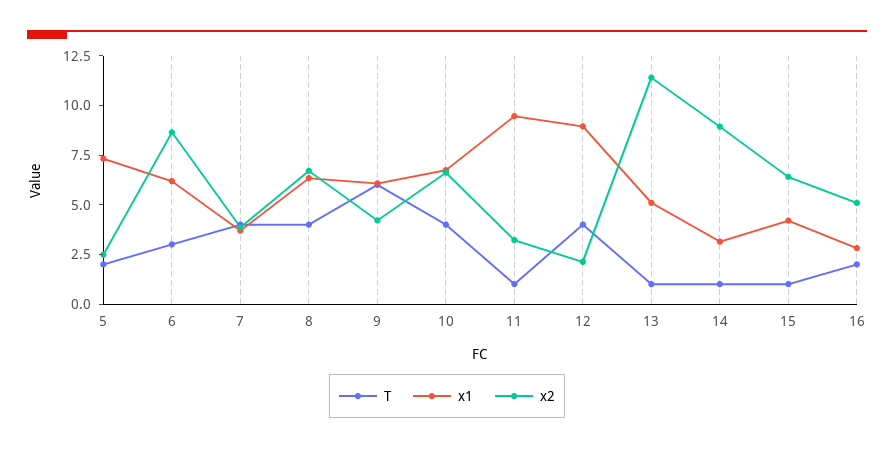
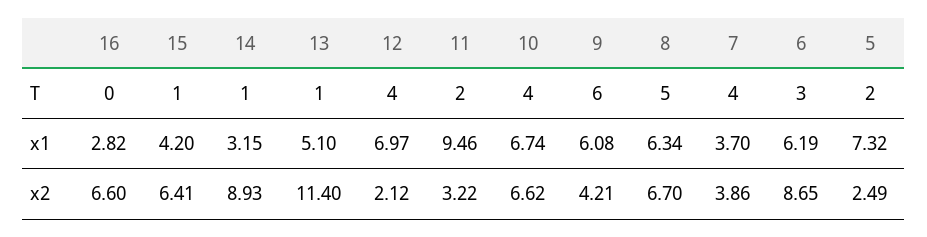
T, 8: 4 -> 5
T, 11: 1 -> 2
x1, 12: 9 -> 6.97
T, 16: 2 -> 0
x2, 16: 5 -> 6.6

